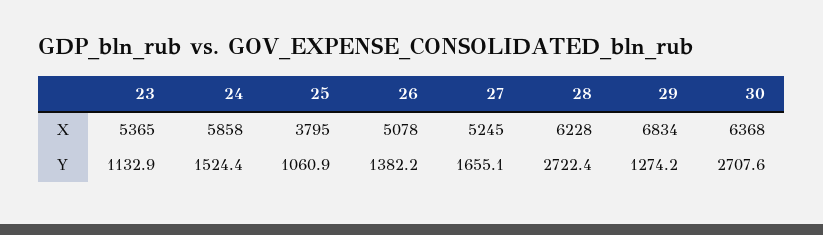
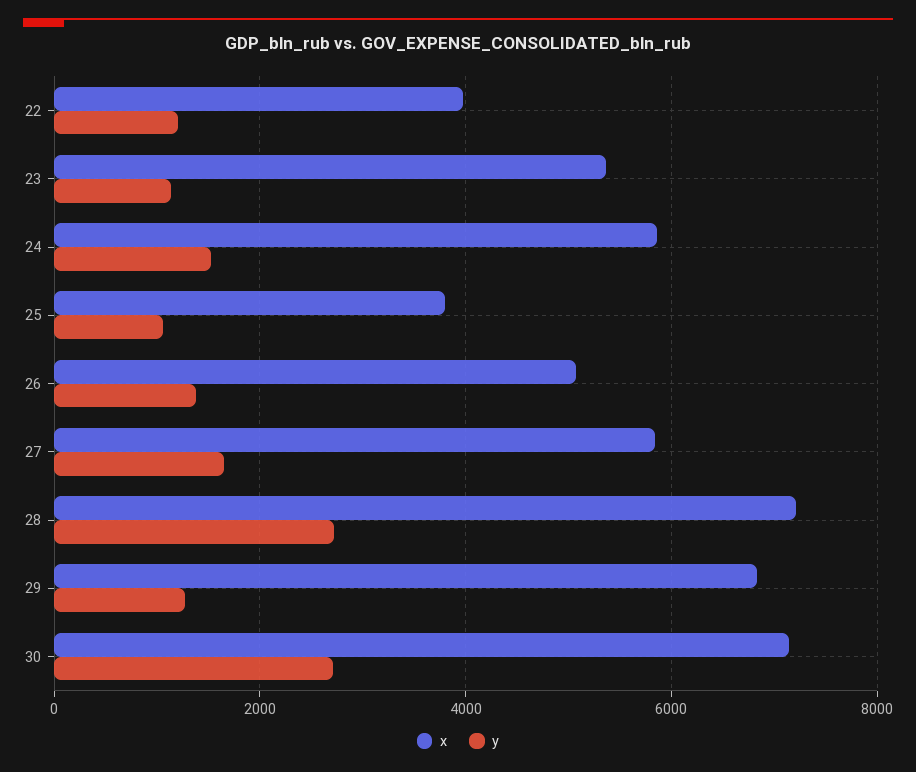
X, 27: 5245 -> 5800
X, 28: 6228 -> 7200
X, 30: 6368 -> 7200
X, 22: none -> 4000
Y, 22: none -> 1200

